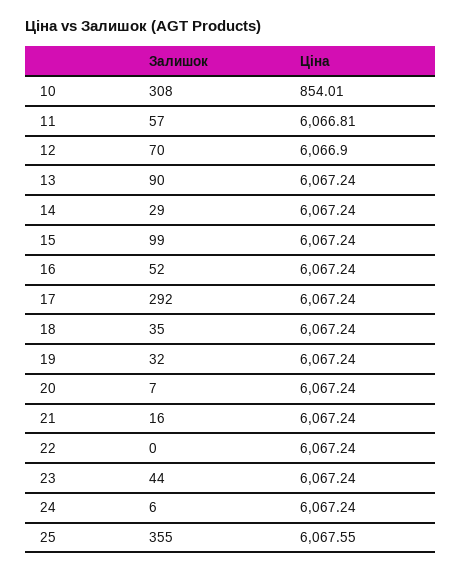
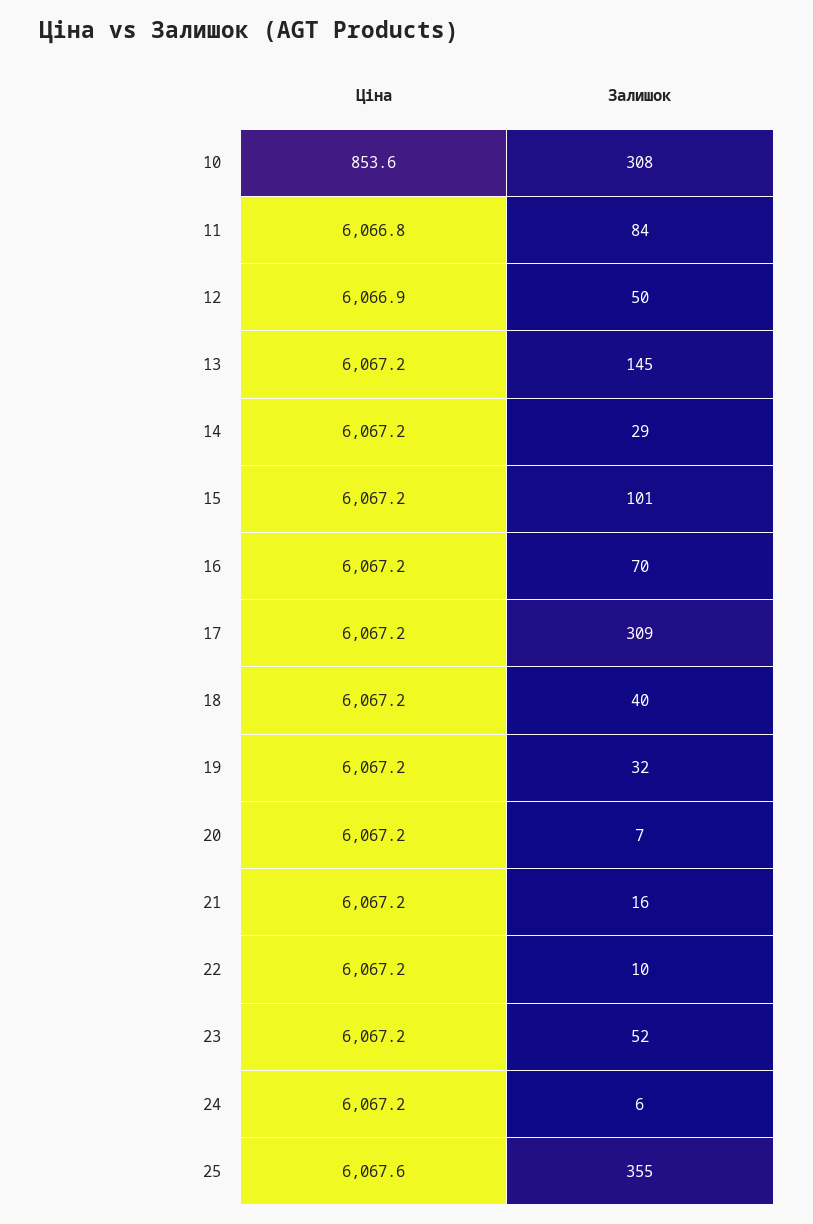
Ціна, 10: 854.01 -> 853.6
Залишок, 11: 57 -> 84
Залишок, 12: 70 -> 50
Залишок, 13: 90 -> 145
Залишок, 15: 99 -> 101
Залишок, 16: 52 -> 70
Залишок, 17: 292 -> 309
Залишок, 18: 35 -> 40
Залишок, 22: 0 -> 10
Залишок, 23: 44 -> 52

